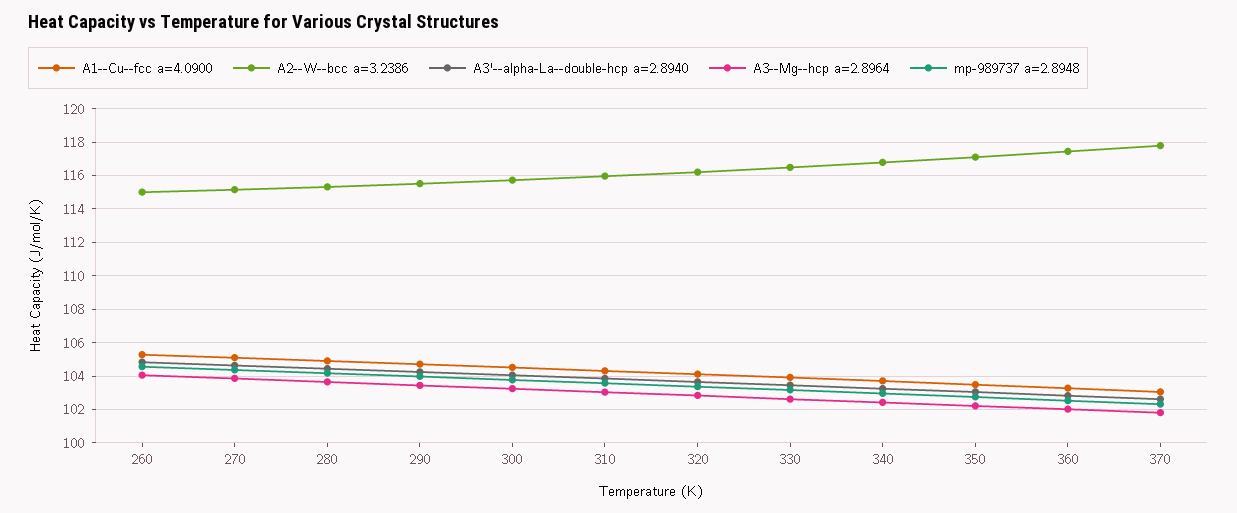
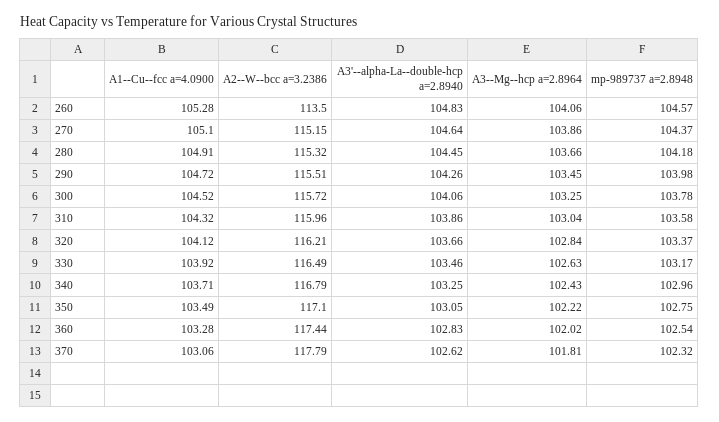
A2--W--bcc a=3.2386, 260: 115 -> 113.5

